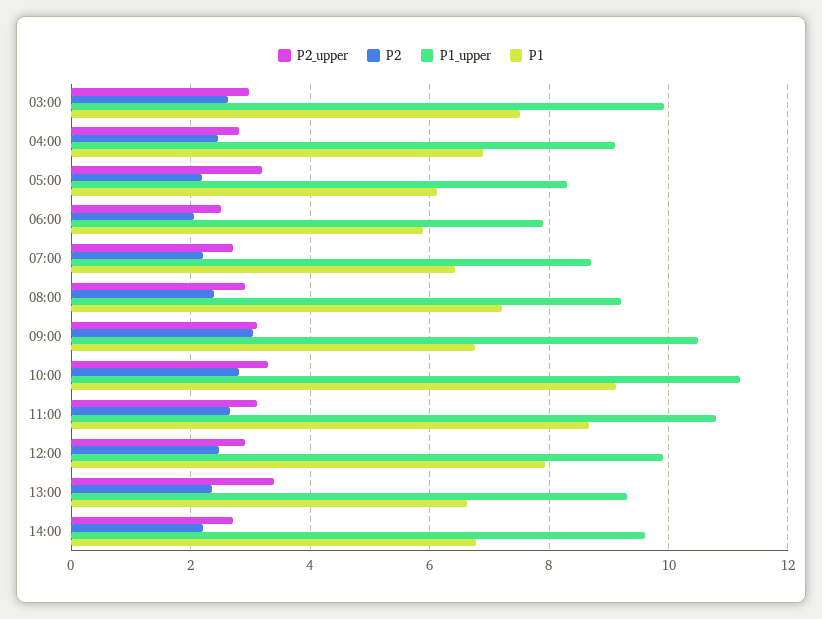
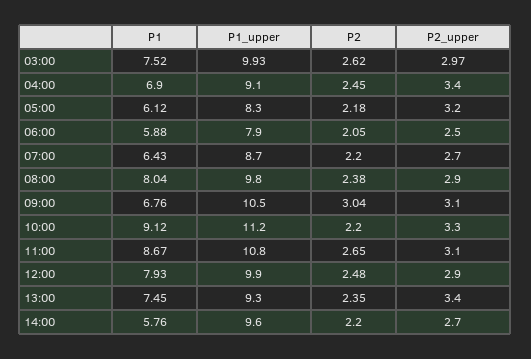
P2_upper, 04:00: 2.8 -> 3.4
P1_upper, 08:00: 9.2 -> 9.8
P1, 08:00: 7.2 -> 8.04
P2, 10:00: 2.8 -> 2.2
P1, 13:00: 6.6 -> 7.45
P1, 14:00: 6.8 -> 5.76

